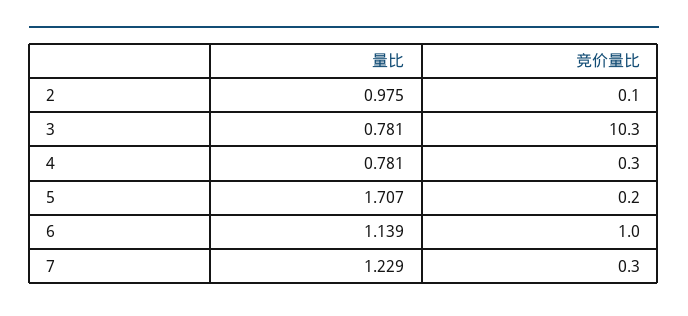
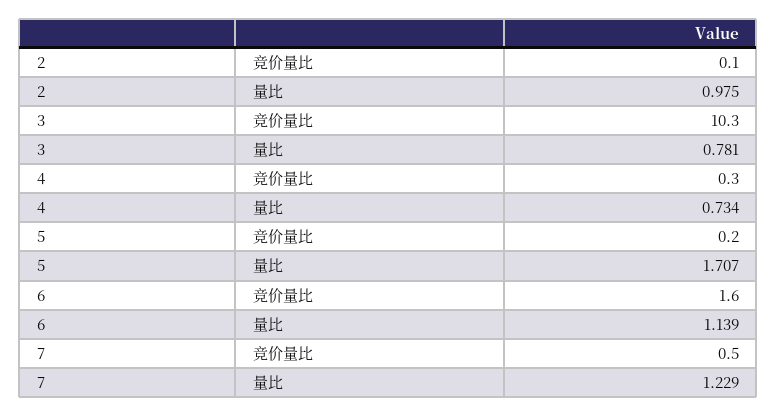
量比, 4: 0.781 -> 0.734
竞价量比, 6: 1 -> 1.6
竞价量比, 7: 0.3 -> 0.5

